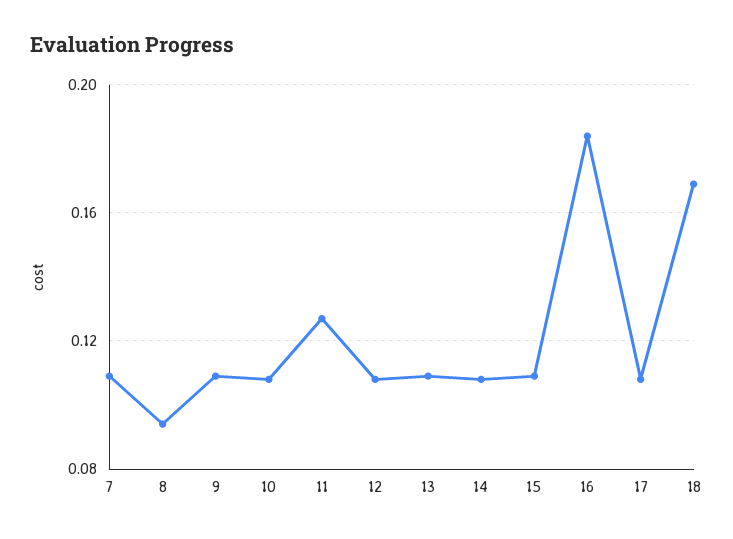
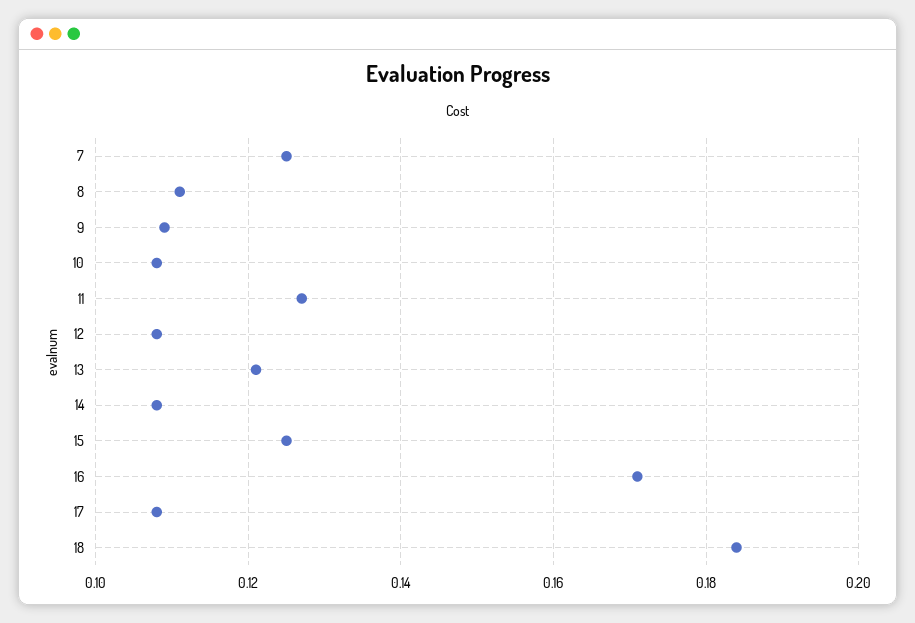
7: 0.11 -> 0.125
8: 0.095 -> 0.11
13: 0.11 -> 0.12
15: 0.11 -> 0.125
16: 0.185 -> 0.17
18: 0.17 -> 0.185

